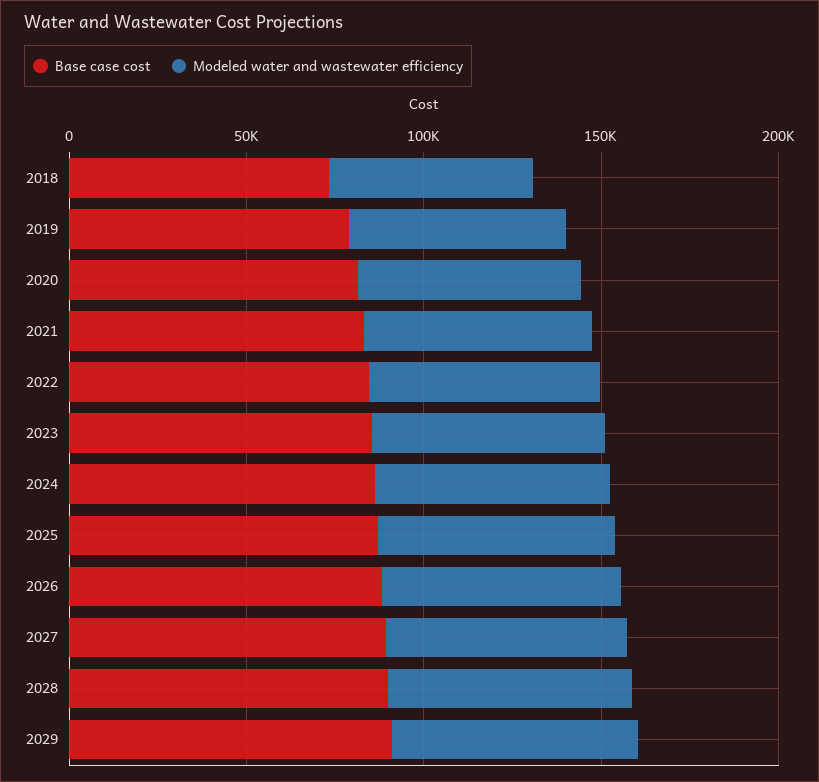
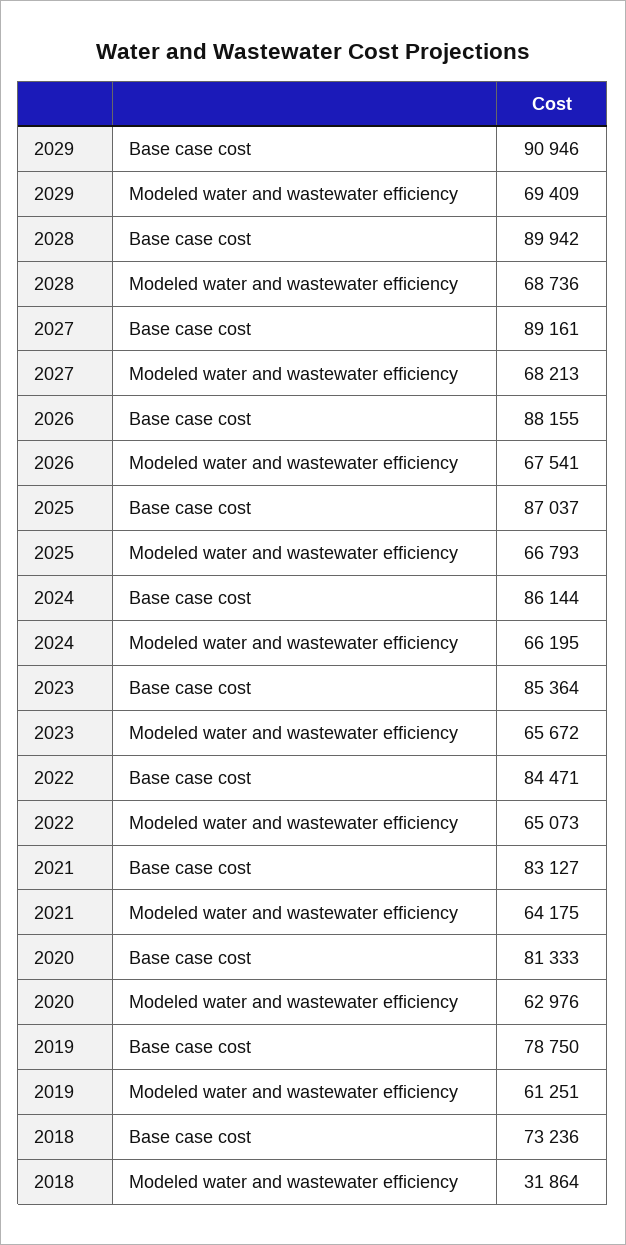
Modeled water and wastewater efficiency, 2018: 60000 -> 31864

